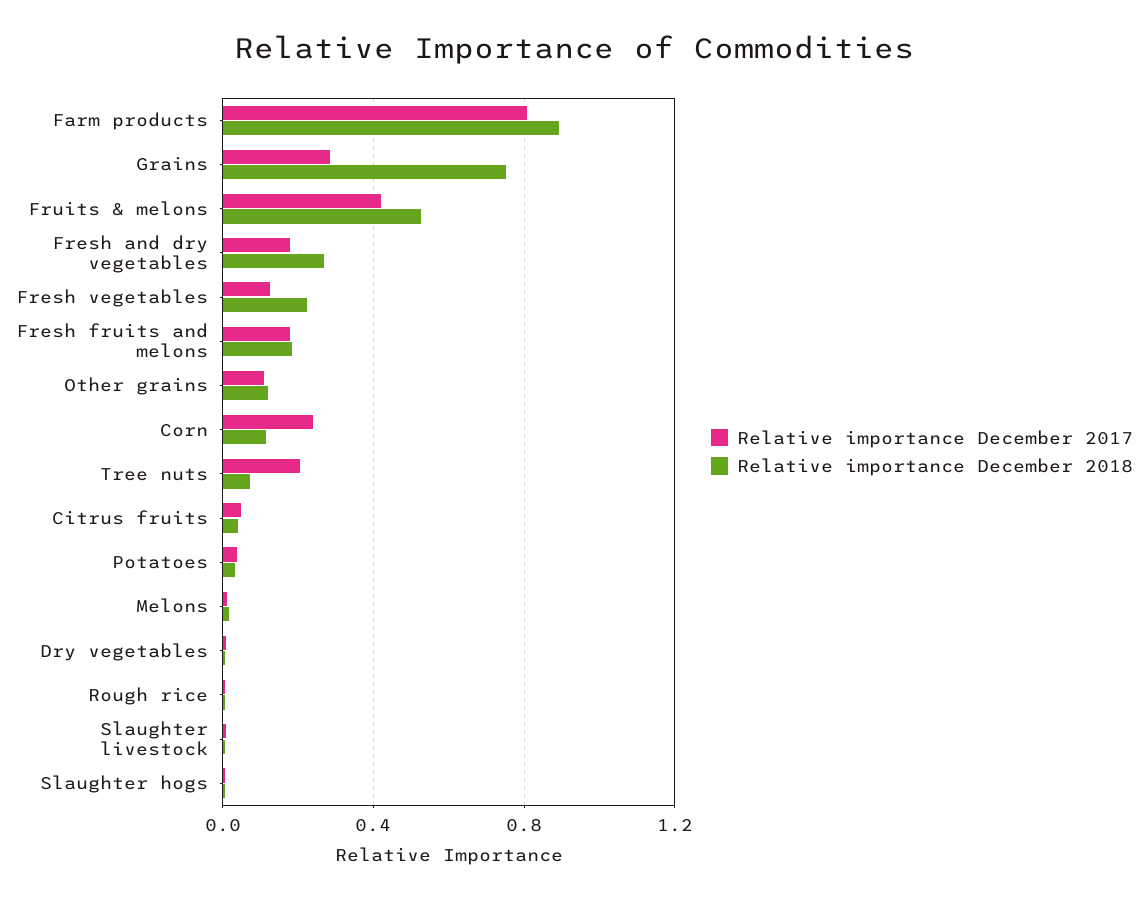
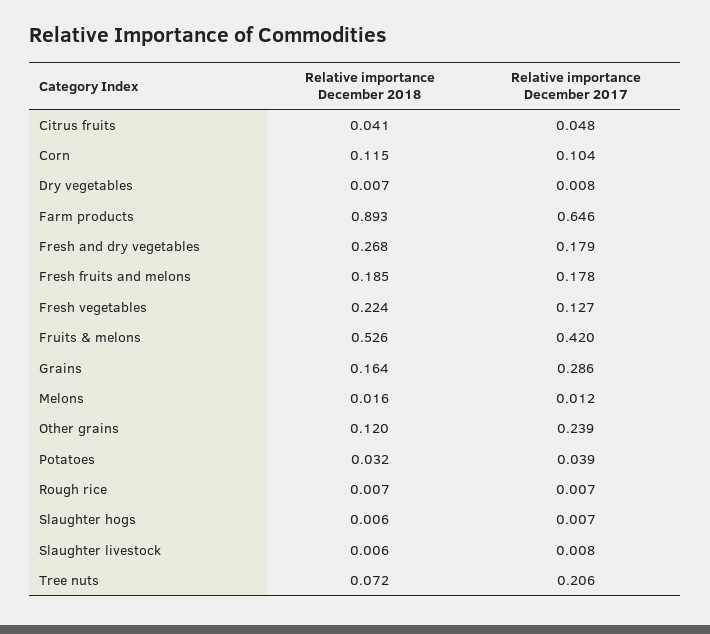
Relative importance December 2017, Farm products: 0.8 -> 0.646
Relative importance December 2018, Grains: 0.75 -> 0.164
Relative importance December 2017, Other grains: 0.1 -> 0.239
Relative importance December 2017, Corn: 0.25 -> 0.104

